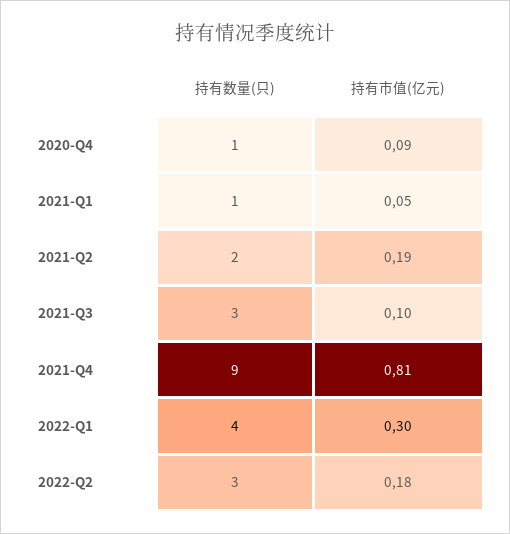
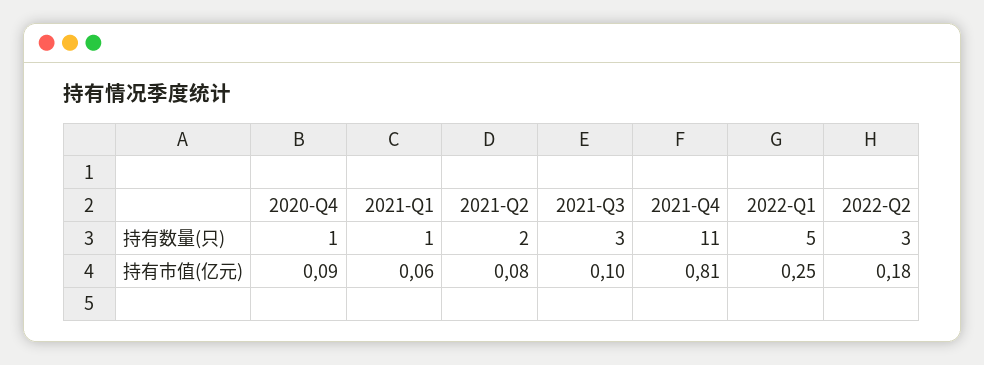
持有市值(亿元), 2021-Q1: 0.05 -> 0.06
持有市值(亿元), 2021-Q2: 0.19 -> 0.08
持有数量(只), 2021-Q4: 9 -> 11
持有数量(只), 2022-Q1: 4 -> 5
持有市值(亿元), 2022-Q1: 0.3 -> 0.25

